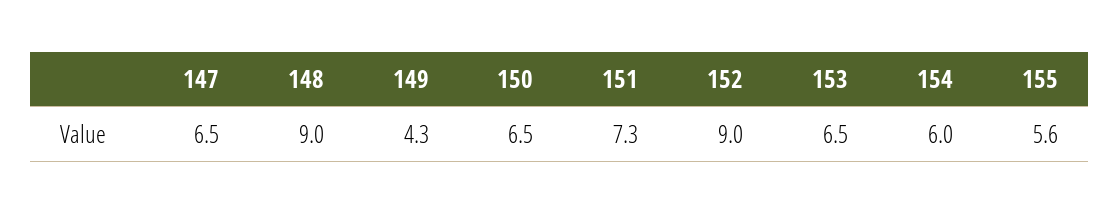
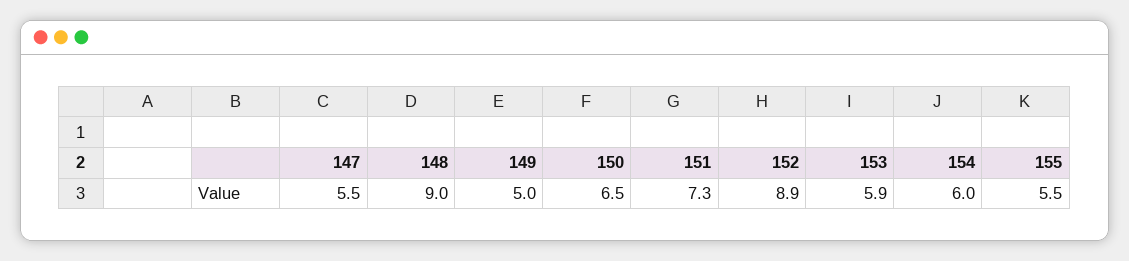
147: 6.5 -> 5.5
149: 4.3 -> 5
152: 9 -> 8.9
153: 6.5 -> 5.9
155: 5.6 -> 5.5

